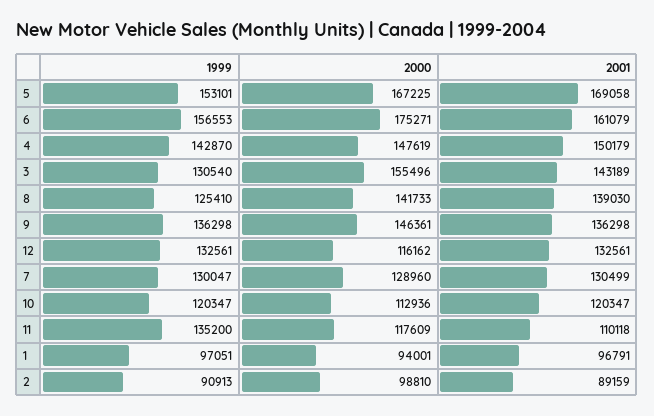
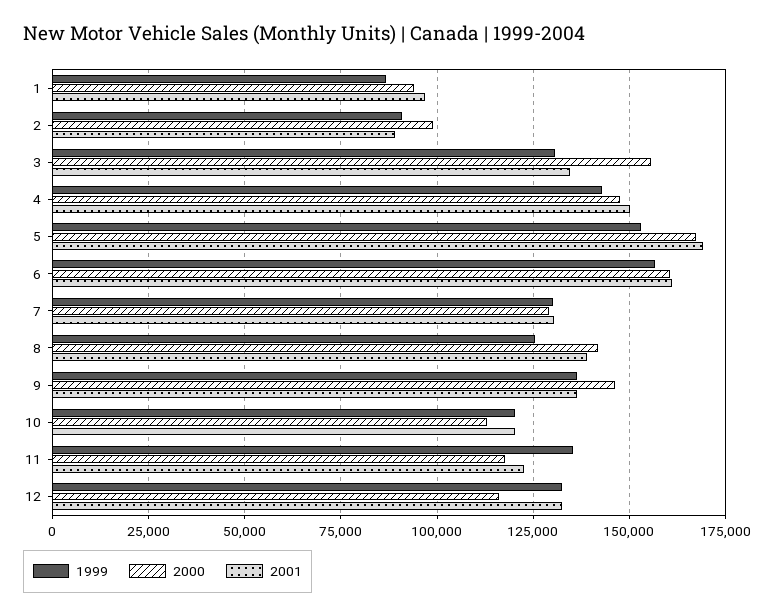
2000, 6: 175271 -> 160000
2001, 3: 143189 -> 135000
2001, 11: 110118 -> 122500
1999, 1: 97051 -> 87500

